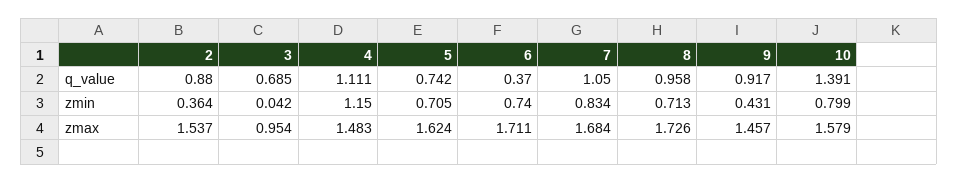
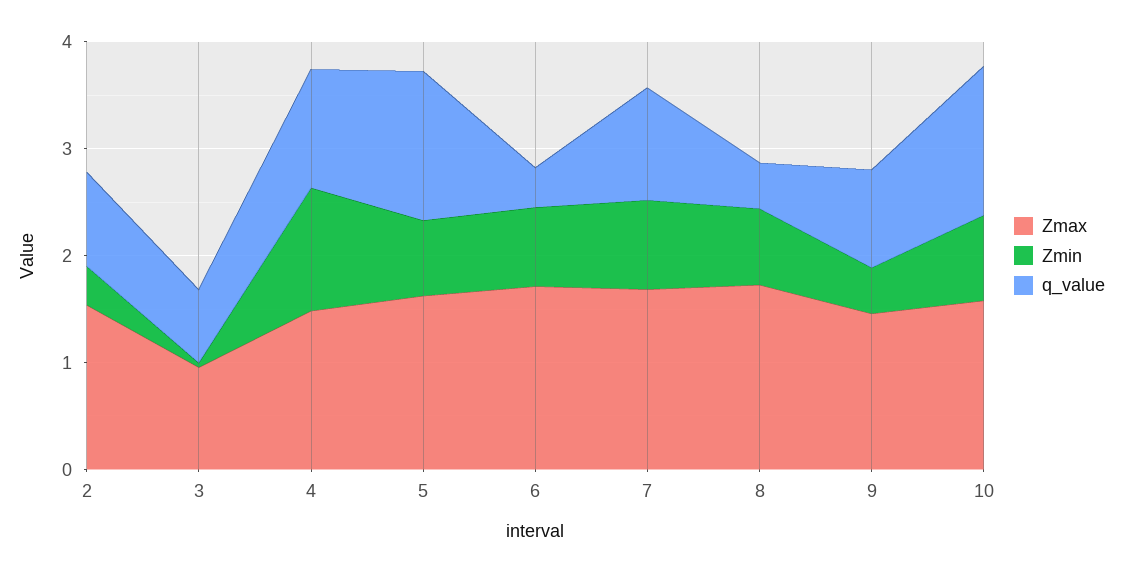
q_value, 5: 0.742 -> 1.4
q_value, 8: 0.958 -> 0.4

